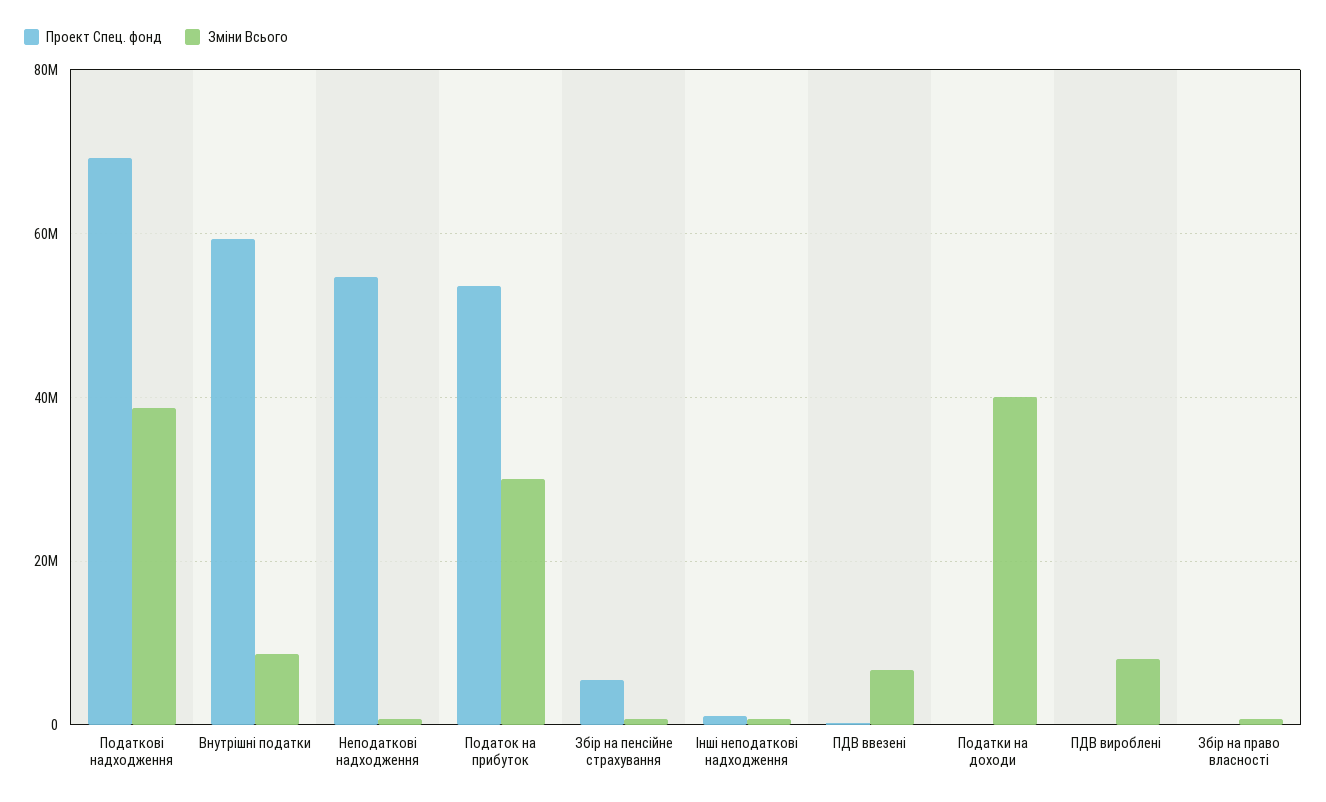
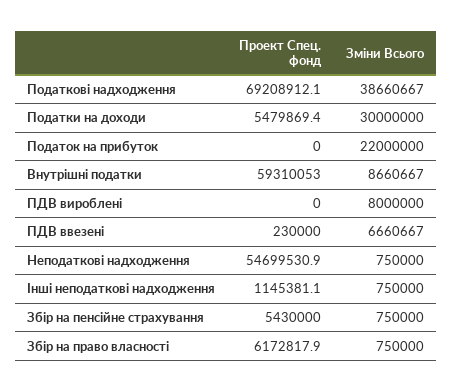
Проект Спец. фонд, Податок на прибуток: 54000000 -> 0
Зміни Всього, Податок на прибуток: 30000000 -> 22000000
Проект Спец. фонд, Податки на доходи: 0 -> 5479869.4
Зміни Всього, Податки на доходи: 40000000 -> 30000000
Проект Спец. фонд, Збір на право власності: 0 -> 6172817.9

